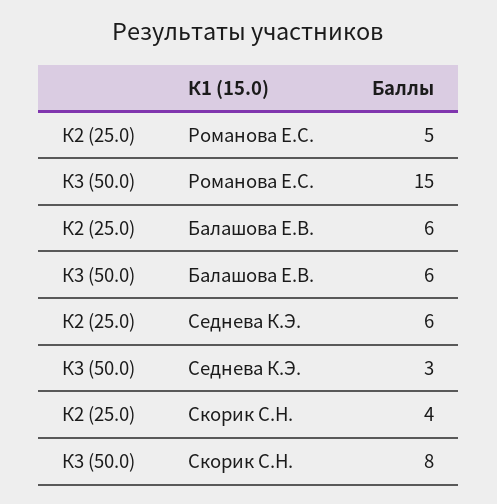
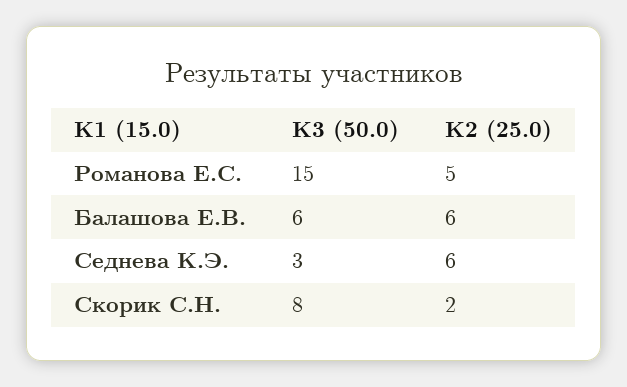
К2 (25.0), Скорик С.Н.: 4 -> 2

